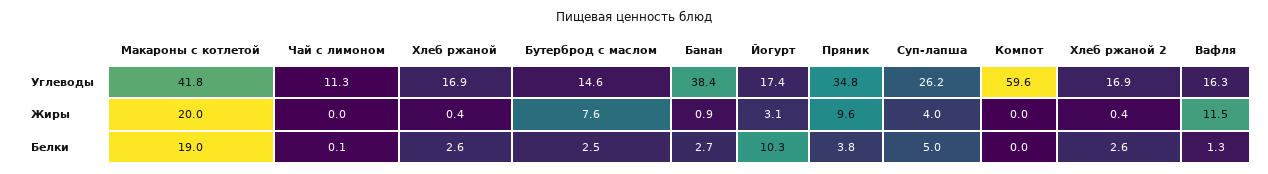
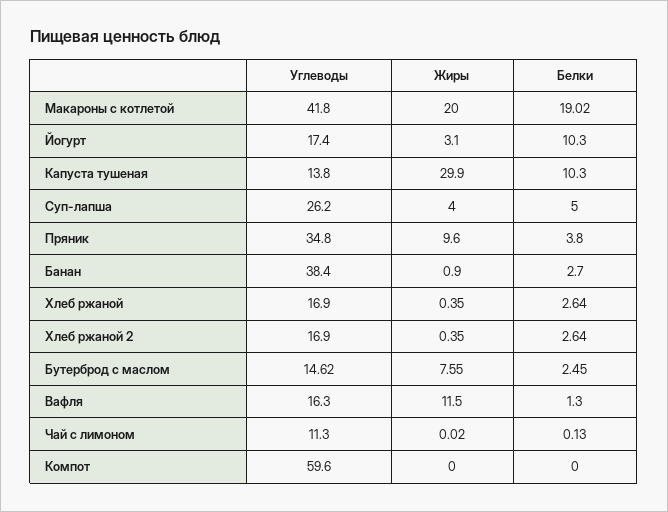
Капуста тушеная, Углеводы: none -> 13.8
Капуста тушеная, Жиры: none -> 29.9
Капуста тушеная, Белки: none -> 10.3

